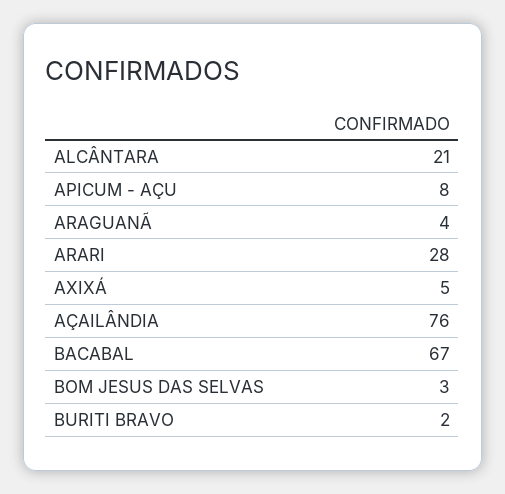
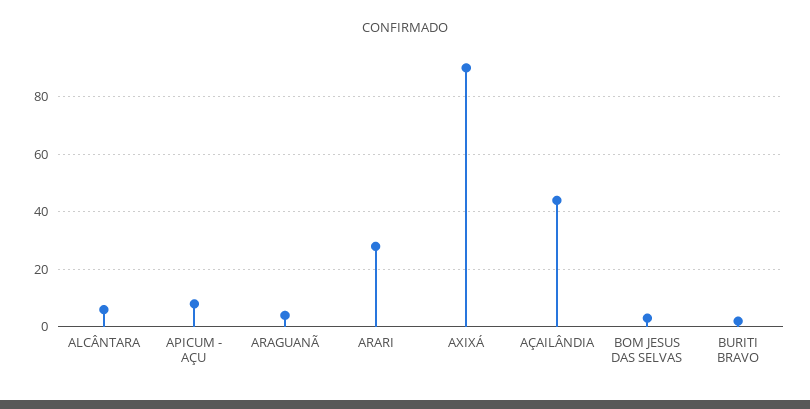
ALCÂNTARA: 21 -> 5
AXIXÁ: 5 -> 90
AÇAILÂNDIA: 76 -> 45
BACABAL: 67 -> none

